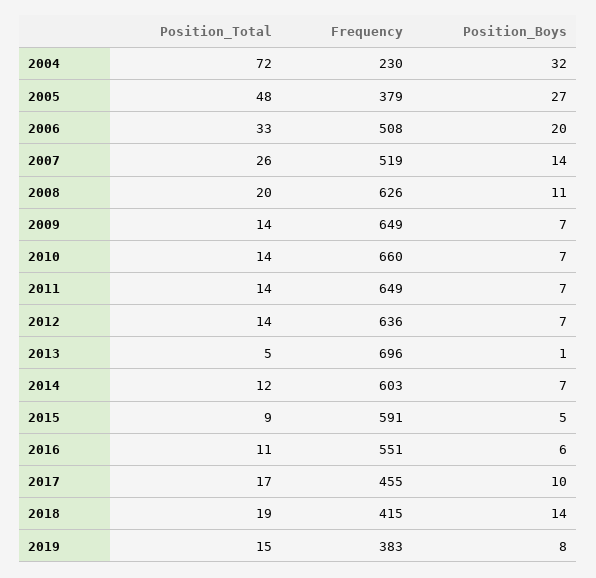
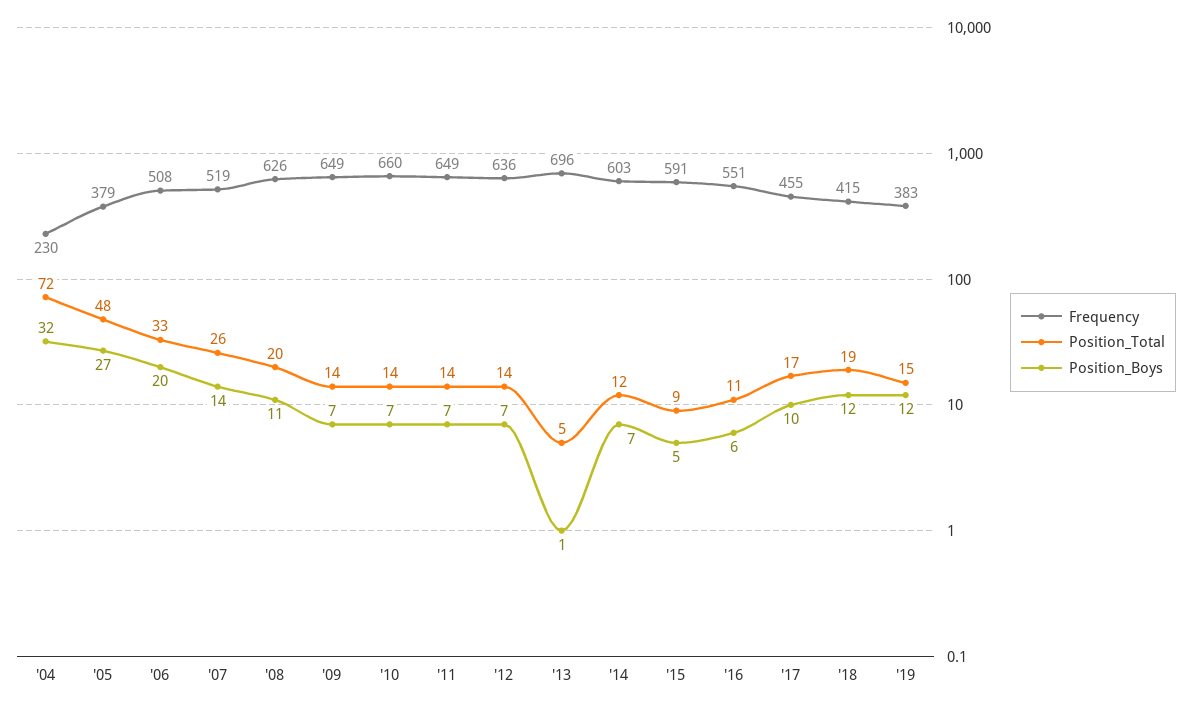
Position_Boys, 2018: 14 -> 12
Position_Boys, 2019: 8 -> 12

